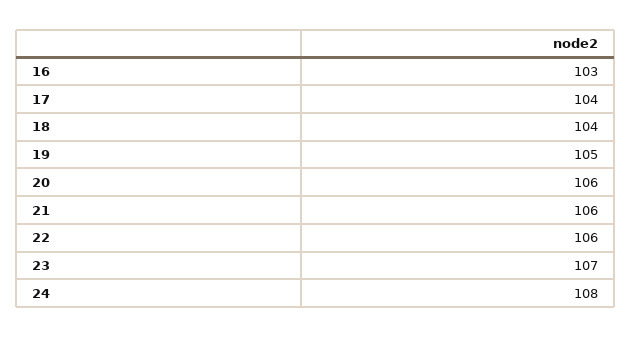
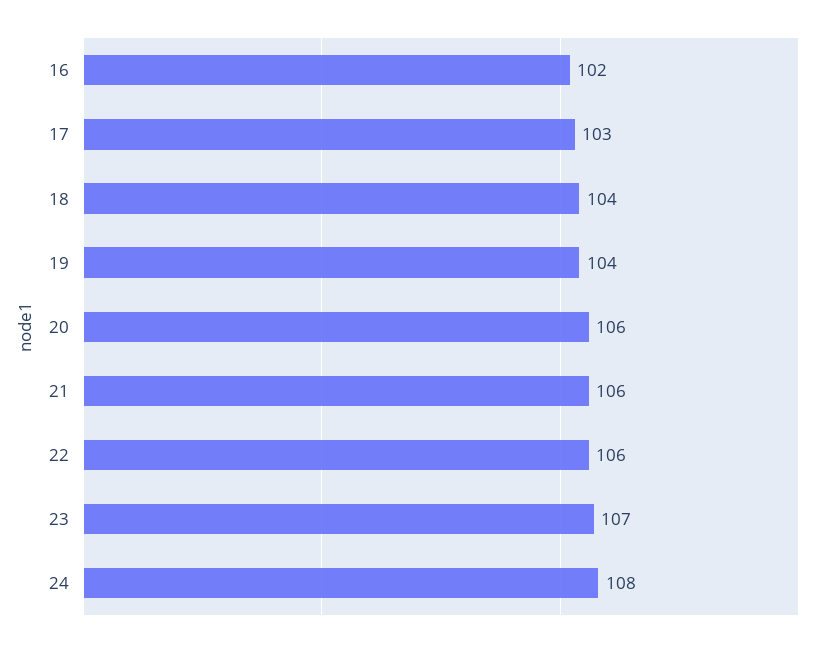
16: 103 -> 102
17: 104 -> 103
19: 105 -> 104

